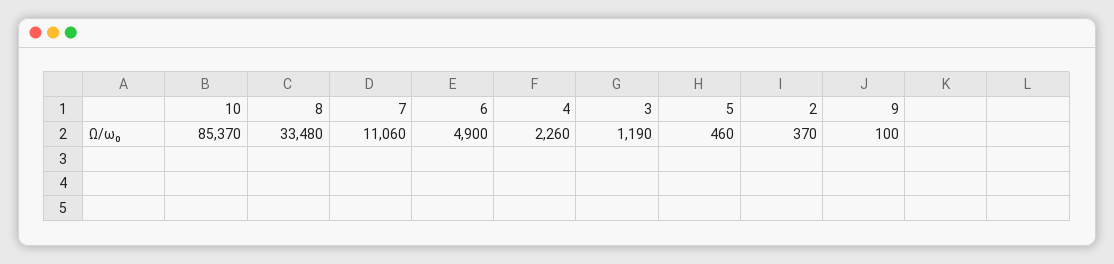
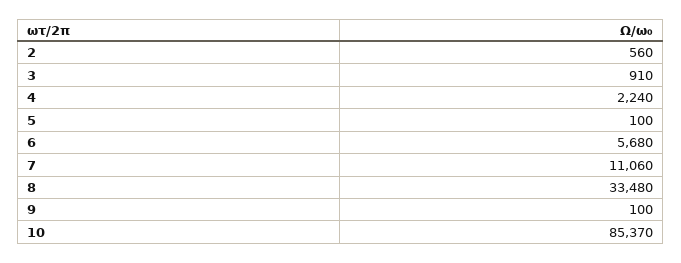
6: 4900 -> 5680
4: 2260 -> 2240
3: 1190 -> 910
5: 460 -> 100
2: 370 -> 560

